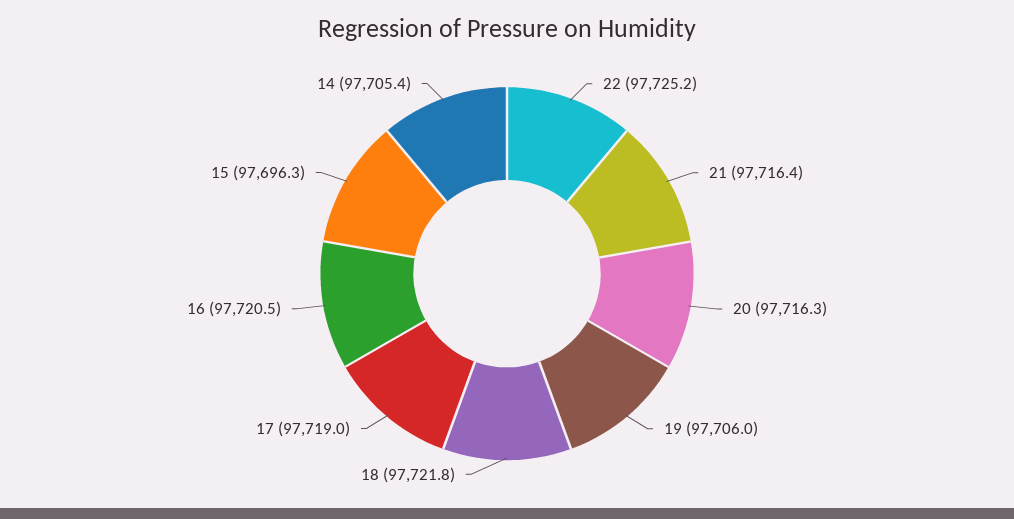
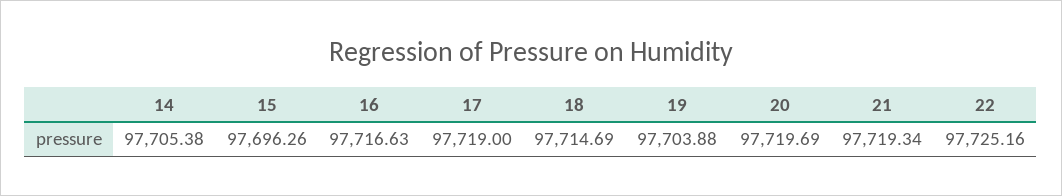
21: 97716.4 -> 97719.34
20: 97716.3 -> 97719.69
19: 97706 -> 97703.88
18: 97721.8 -> 97714.69
16: 97720.5 -> 97716.63

